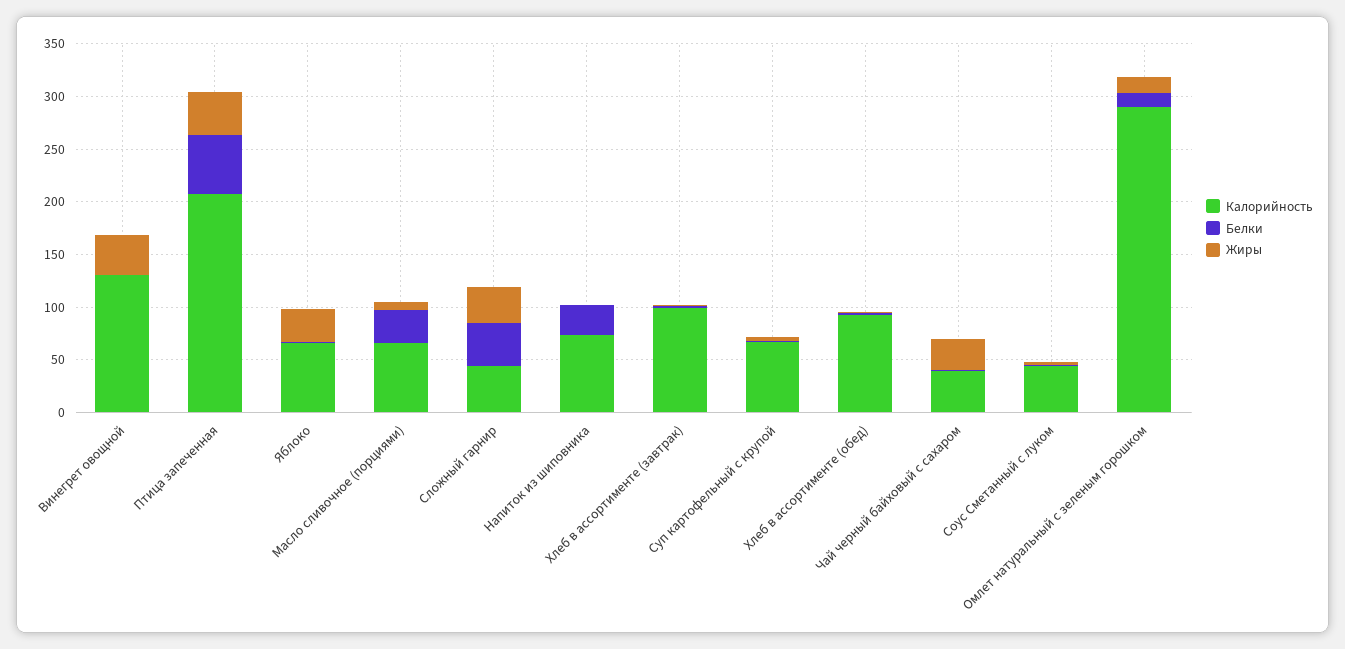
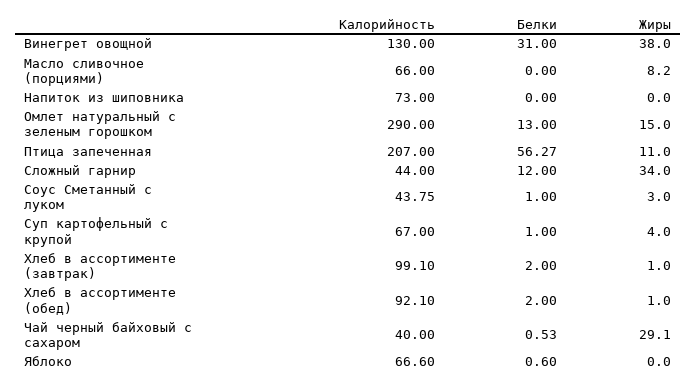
Белки, Винегрет овощной: 0 -> 31
Жиры, Птица запеченная: 40 -> 11
Жиры, Яблоко: 30 -> 0
Белки, Масло сливочное (порциями): 30 -> 0
Белки, Сложный гарнир: 40 -> 12
Белки, Напиток из шиповника: 30 -> 0

